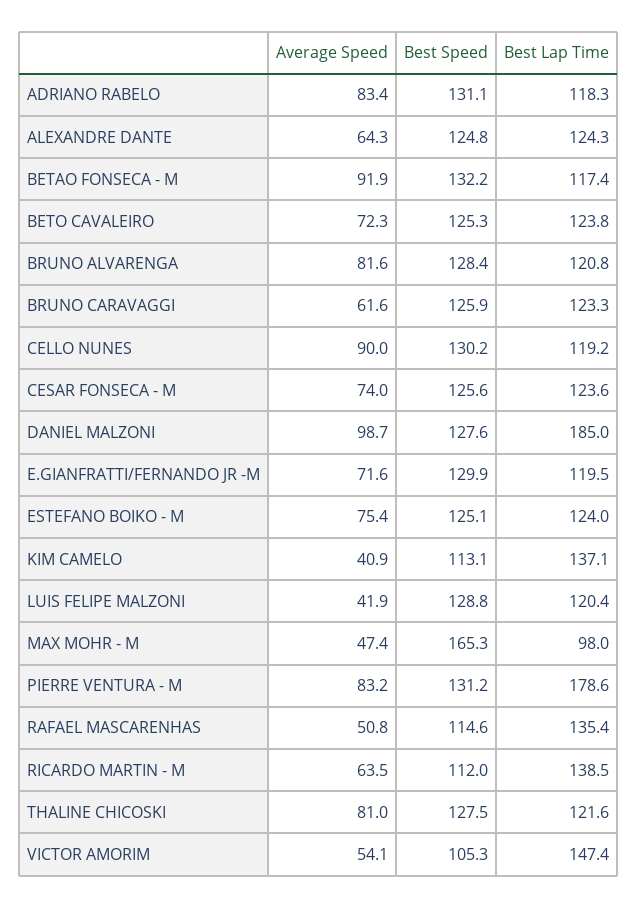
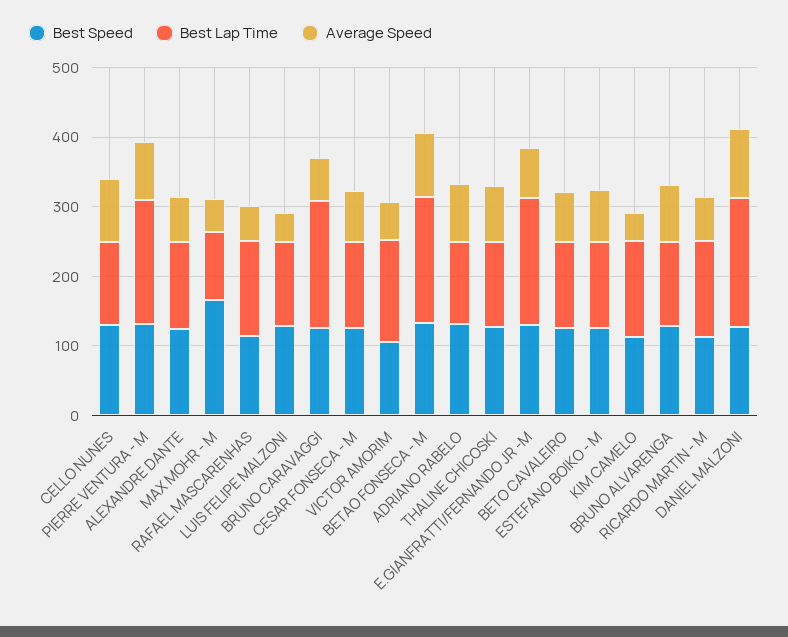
Best Lap Time, BETAO FONSECA - M: 117.4 -> 180
Best Lap Time, BRUNO CARAVAGGI: 123.3 -> 180
Best Lap Time, E.GIANFRATTI/FERNANDO JR -M: 119.5 -> 180

